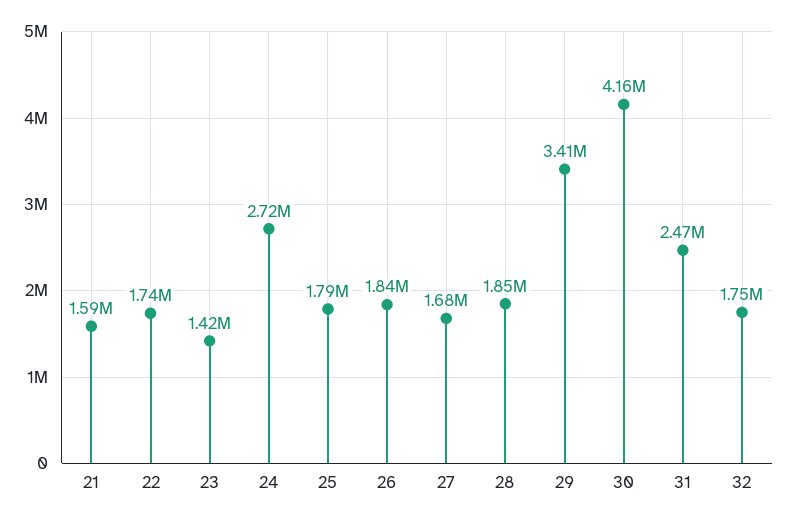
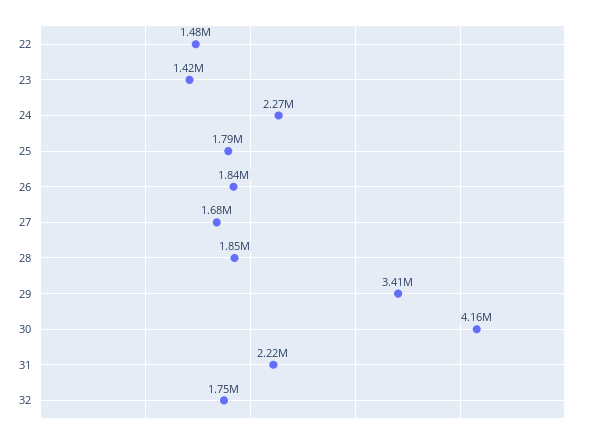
21: 1590000 -> none
22: 1740000 -> 1480000
24: 2720000 -> 2270000
31: 2470000 -> 2220000

